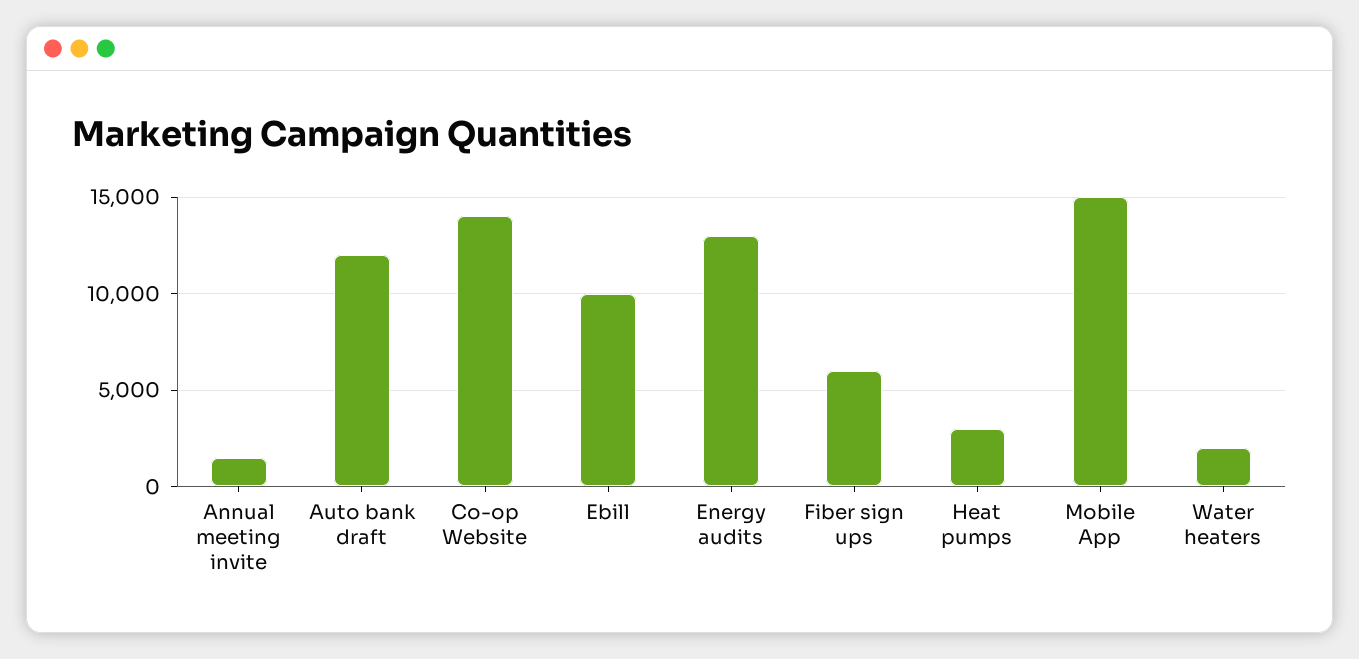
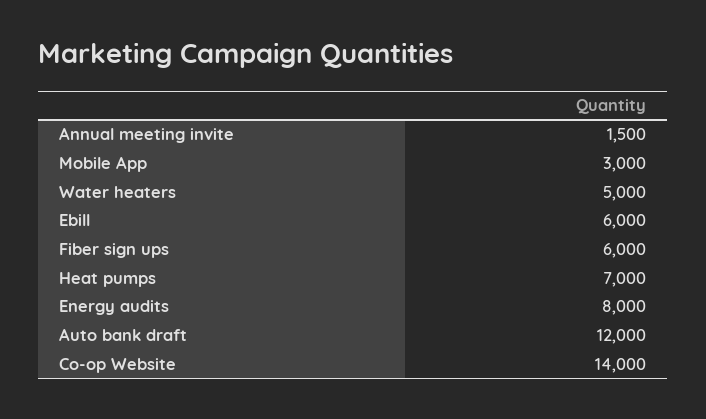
Ebill: 10000 -> 6000
Energy audits: 13000 -> 8000
Heat pumps: 3000 -> 7000
Mobile App: 15000 -> 3000
Water heaters: 2000 -> 5000

